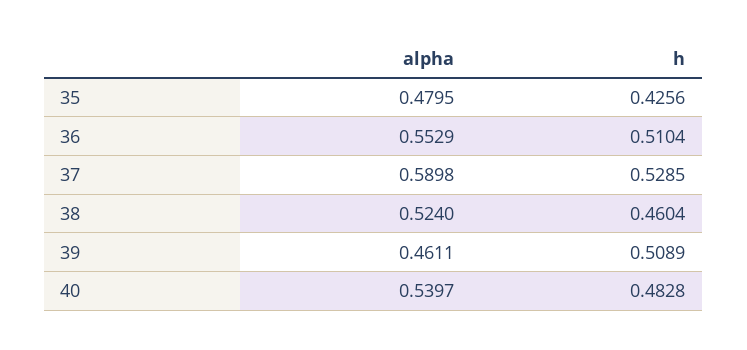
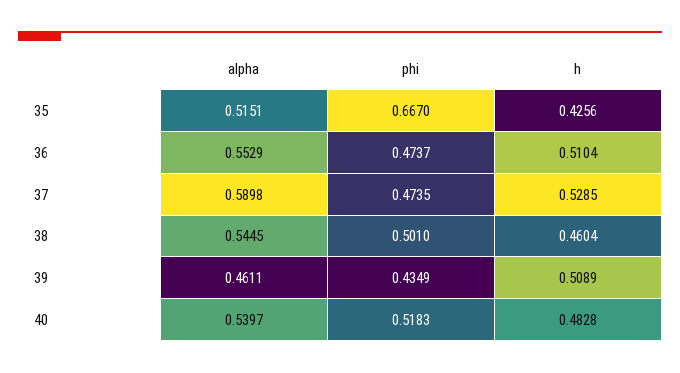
alpha, 35: 0.4795 -> 0.5151
alpha, 38: 0.524 -> 0.5445
phi, 35: none -> 0.667
phi, 36: none -> 0.4737
phi, 37: none -> 0.4735
phi, 38: none -> 0.501
phi, 39: none -> 0.4349
phi, 40: none -> 0.5183

